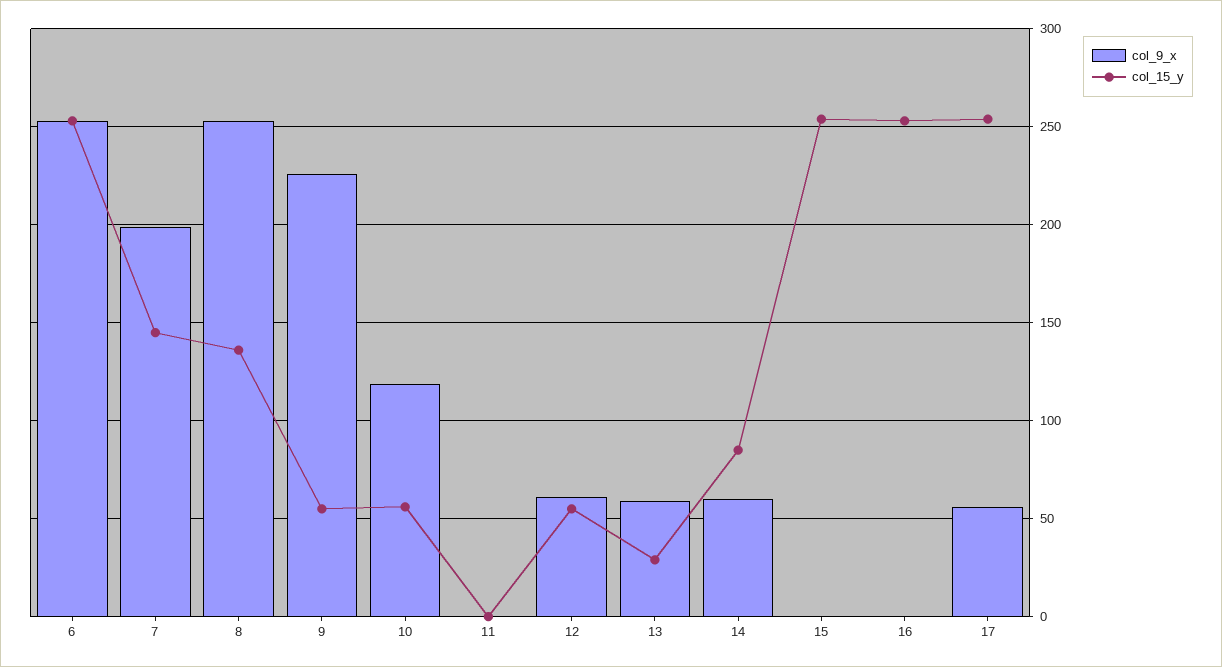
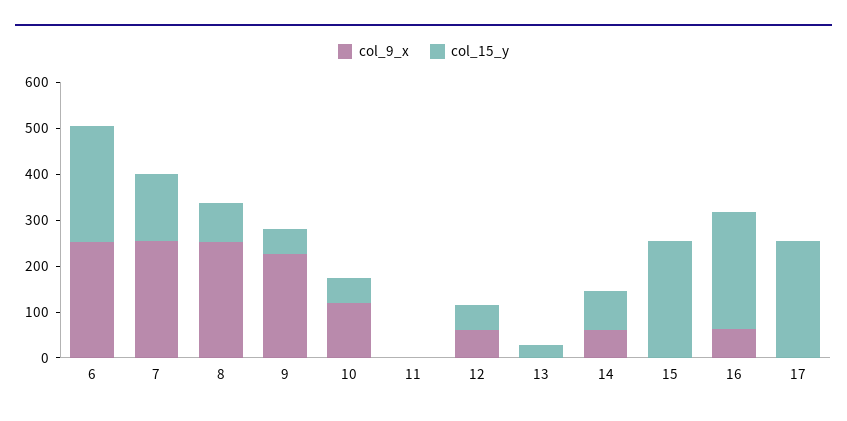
col_9_x, 7: 200 -> 260
col_15_y, 8: 135 -> 80
col_9_x, 13: 60 -> 0
col_9_x, 16: 0 -> 60
col_9_x, 17: 55 -> 0

